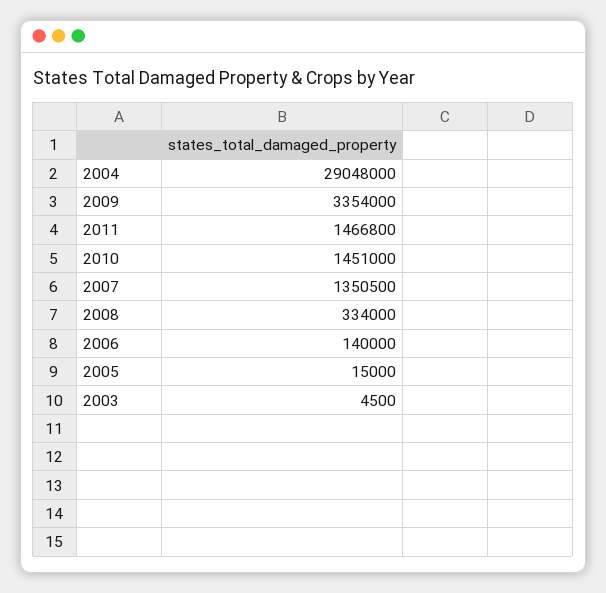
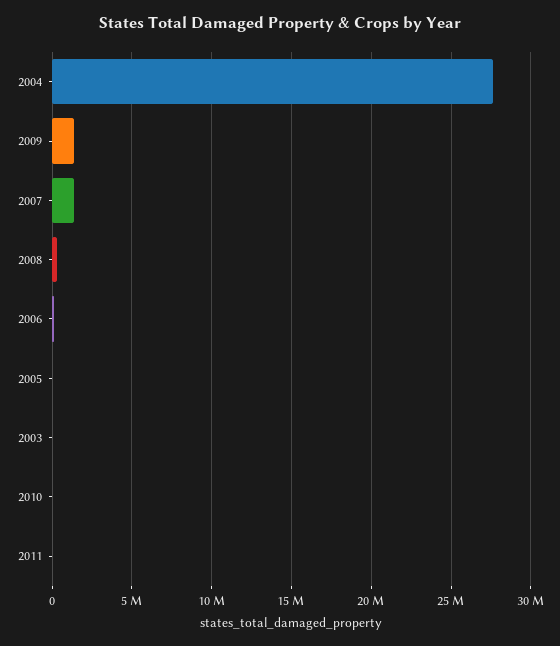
2004: 29048000 -> 27500000
2009: 3354000 -> 1500000
2011: 1466800 -> 0
2010: 1451000 -> 0

